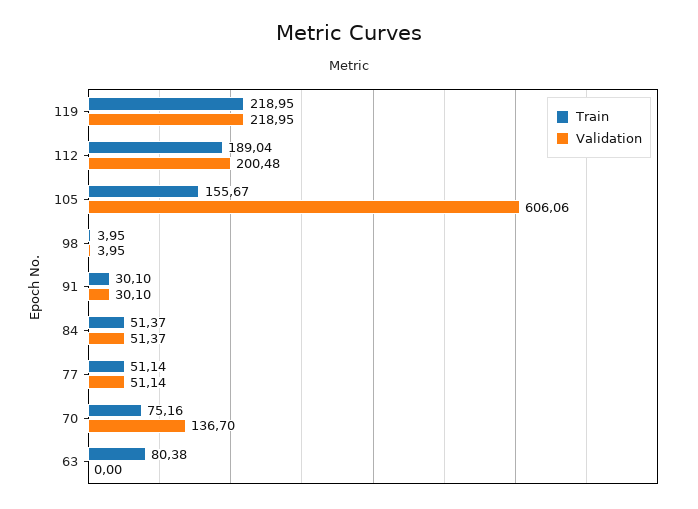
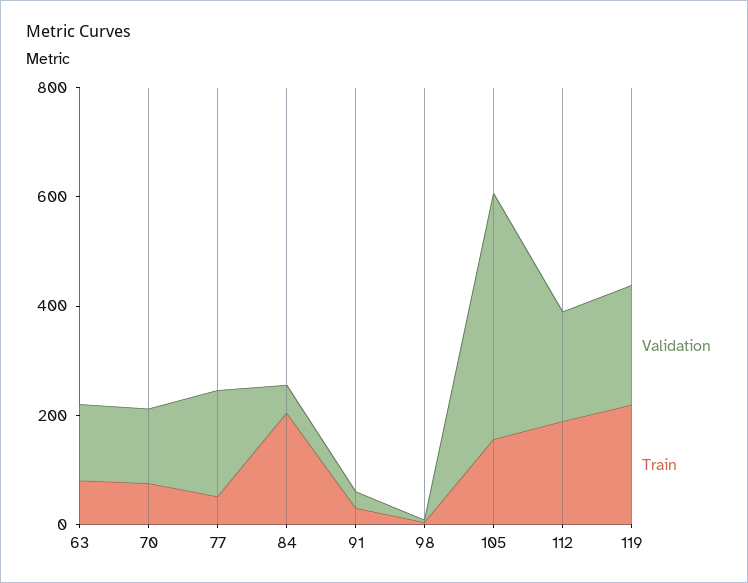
Validation, 105: 606.06 -> 450
Train, 84: 51.37 -> 200
Validation, 77: 51.14 -> 200
Validation, 63: 0 -> 150

